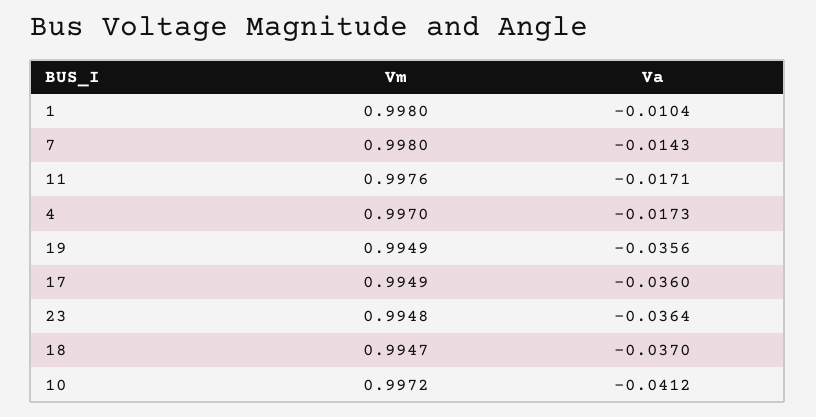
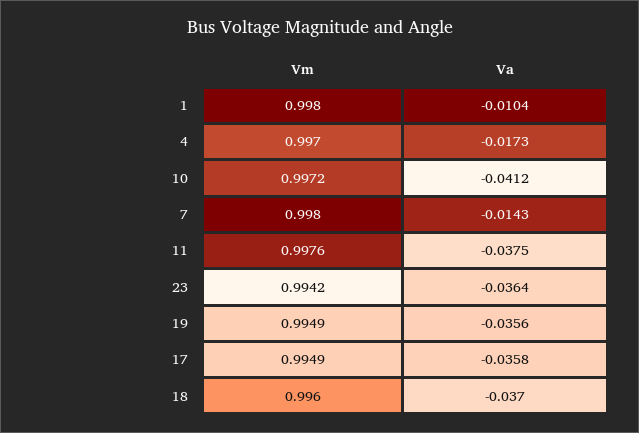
Va, 11: -0.0171 -> -0.0375
Va, 17: -0.036 -> -0.0358
Vm, 23: 0.9948 -> 0.9942
Vm, 18: 0.9947 -> 0.996

